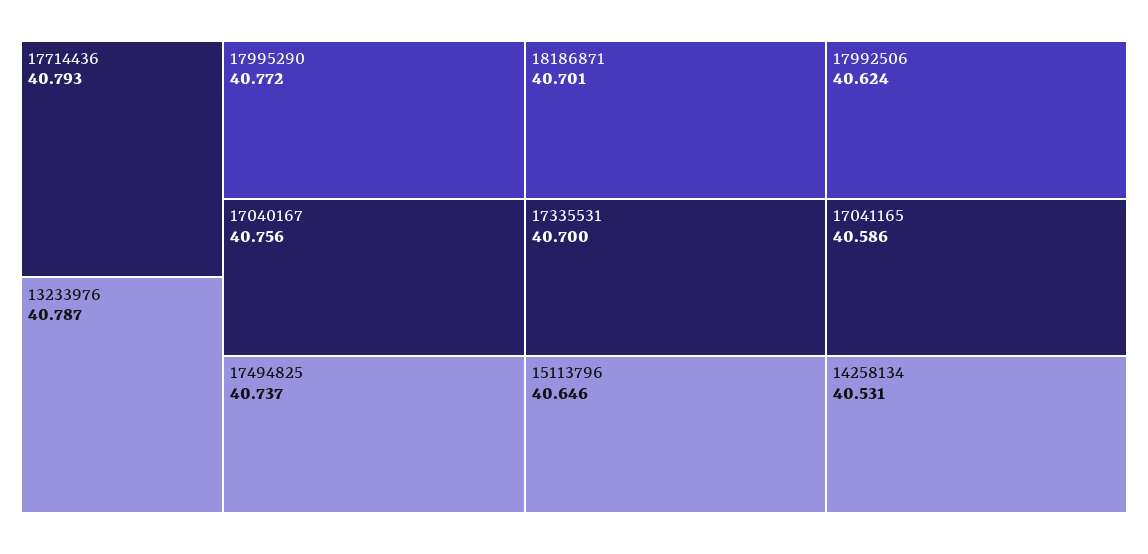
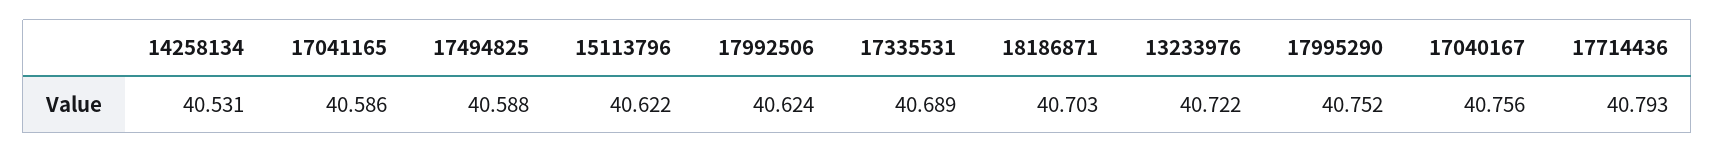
13233976: 40.787 -> 40.722
17995290: 40.772 -> 40.752
17494825: 40.737 -> 40.588
18186871: 40.701 -> 40.703
17335531: 40.7 -> 40.689
15113796: 40.646 -> 40.622

